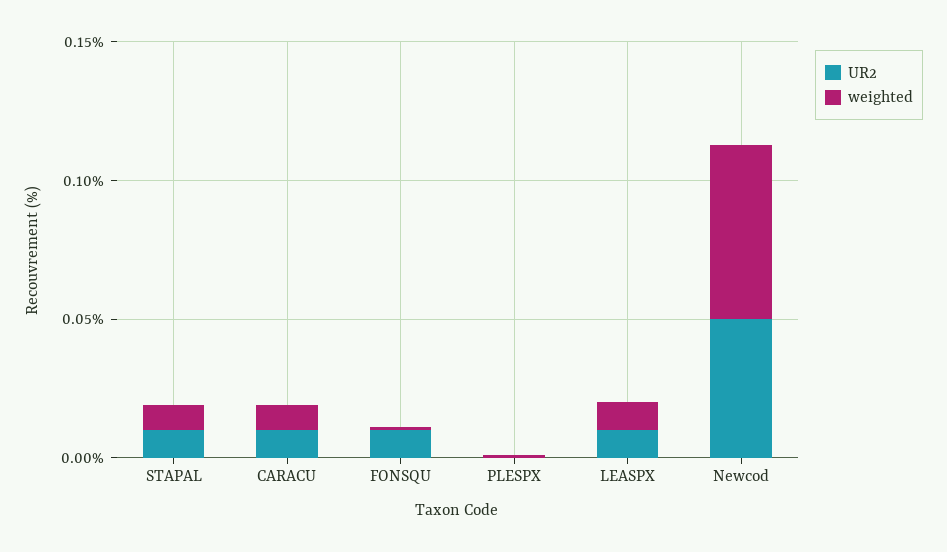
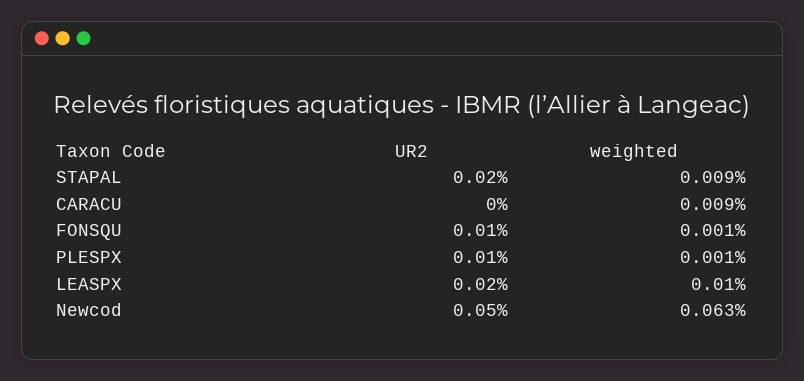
UR2, STAPAL: 0.01 -> 0.02
UR2, CARACU: 0.01 -> 0
UR2, PLESPX: 0 -> 0.01
UR2, LEASPX: 0.01 -> 0.02

